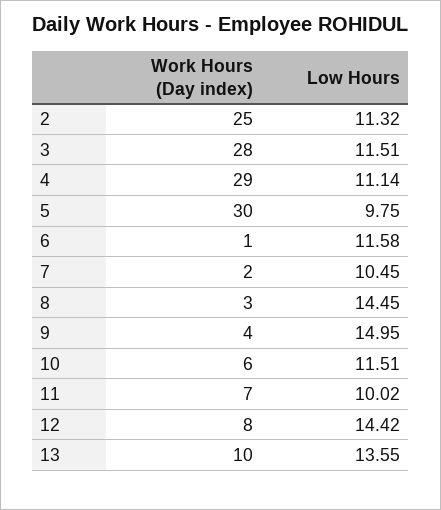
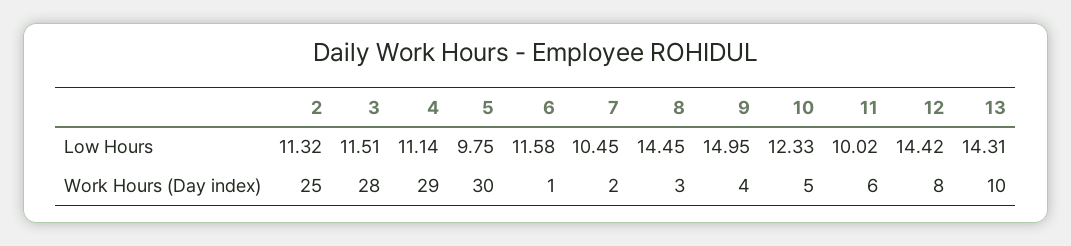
Work Hours (Day index), 10: 6 -> 5
Low Hours, 10: 11.51 -> 12.33
Work Hours (Day index), 11: 7 -> 6
Low Hours, 13: 13.55 -> 14.31

